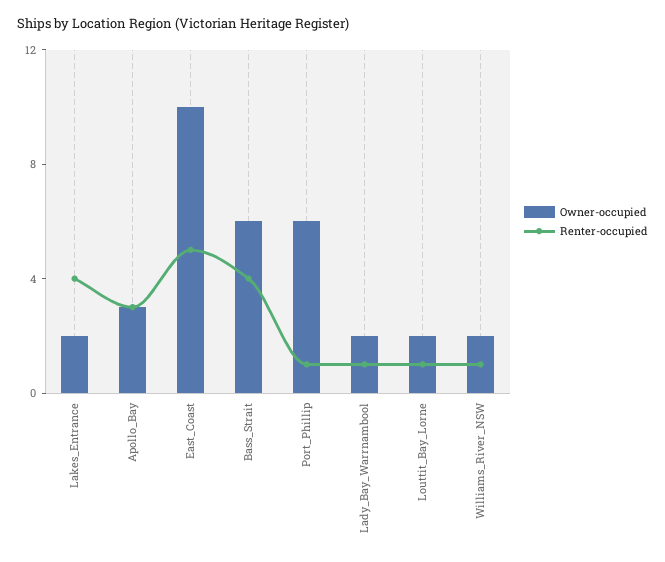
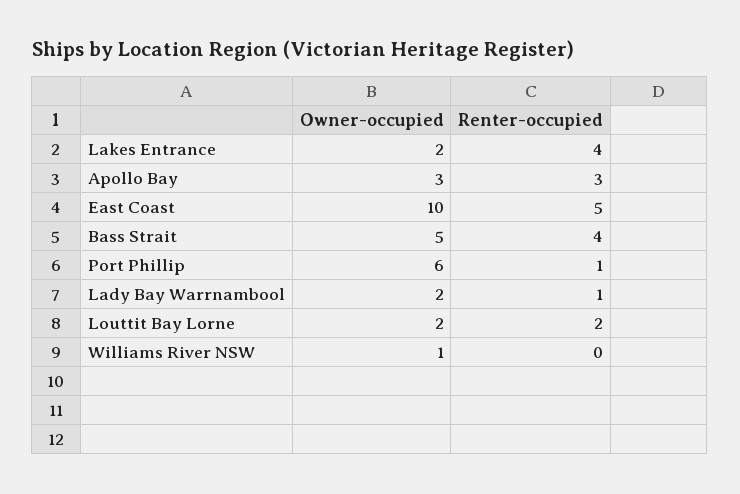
Owner-occupied, Bass_Strait: 6 -> 5
Renter-occupied, Louttit_Bay_Lorne: 1 -> 2
Owner-occupied, Williams_River_NSW: 2 -> 1
Renter-occupied, Williams_River_NSW: 1 -> 0

